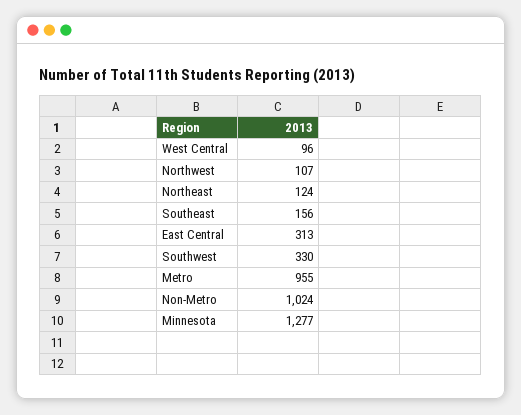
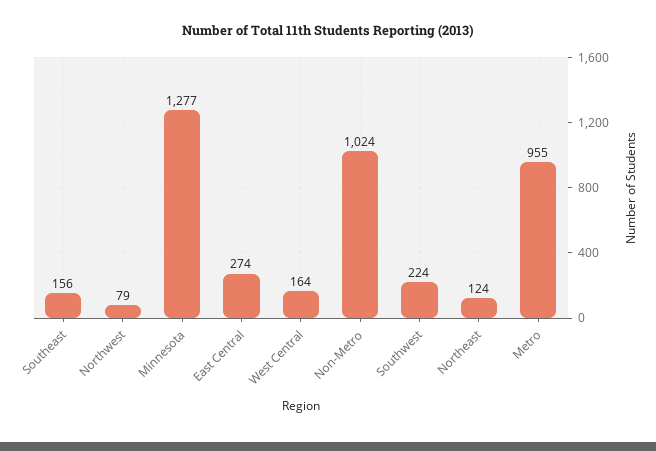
West Central: 96 -> 164
Northwest: 107 -> 79
East Central: 313 -> 274
Southwest: 330 -> 224

